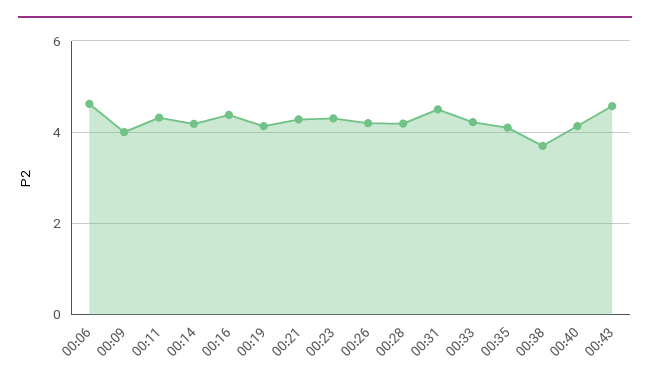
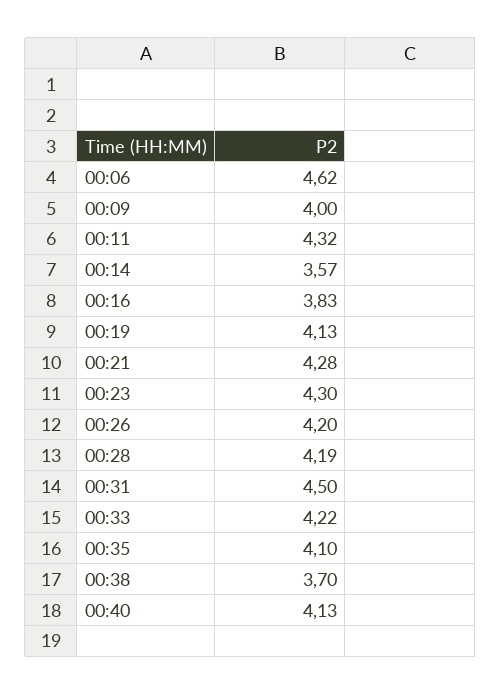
00:14: 4.2 -> 3.57
00:16: 4.4 -> 3.83
00:43: 4.6 -> none

